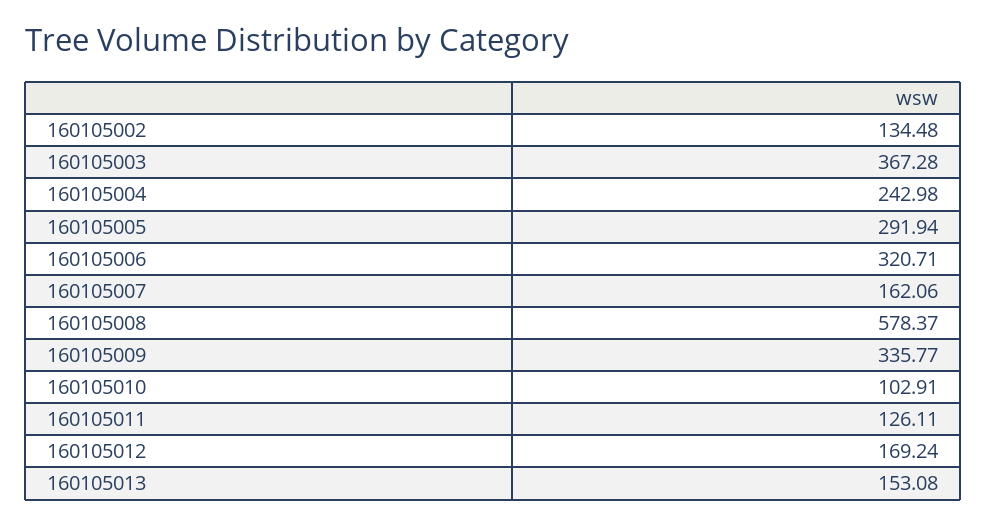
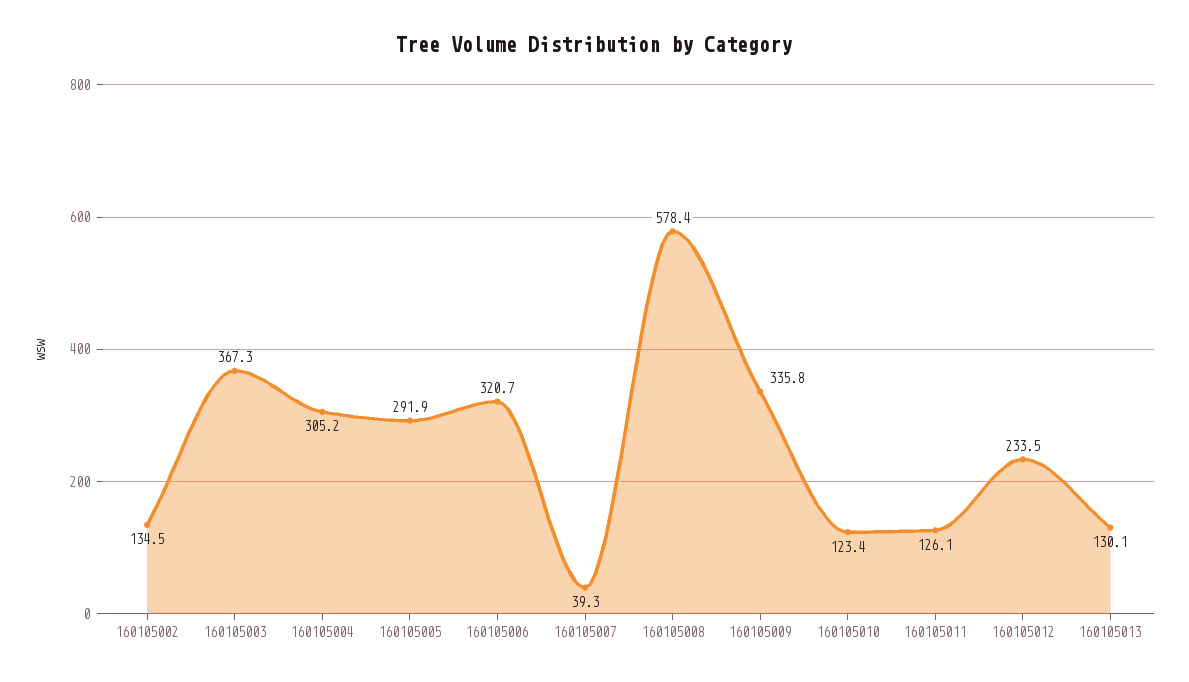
160105004: 242.98 -> 305.2
160105007: 162.06 -> 39.3
160105010: 102.91 -> 123.4
160105012: 169.24 -> 233.5
160105013: 153.08 -> 130.1

